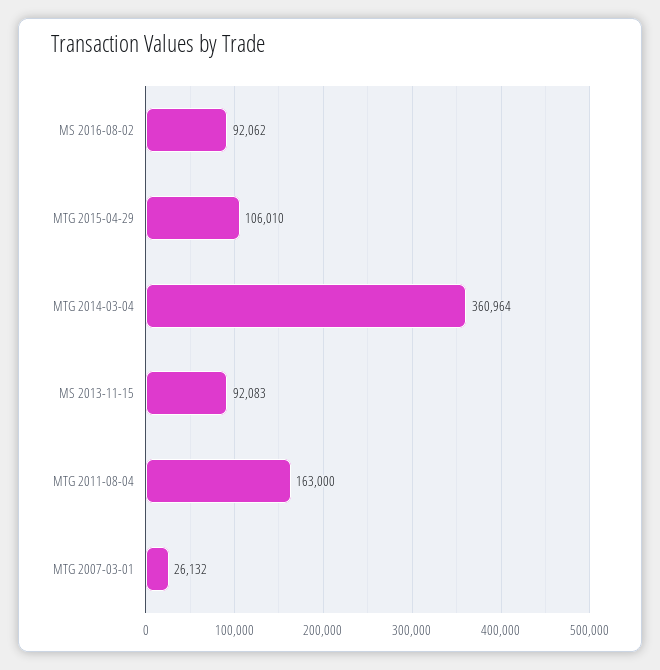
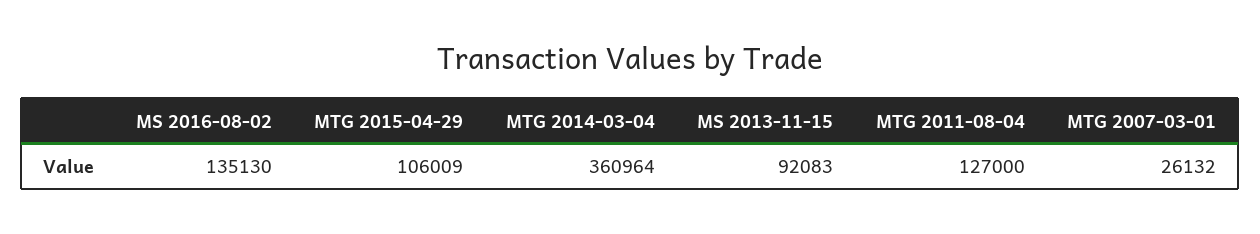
MS 2016-08-02: 92062 -> 135130
MTG 2015-04-29: 106010 -> 106009
MTG 2011-08-04: 163000 -> 127000

